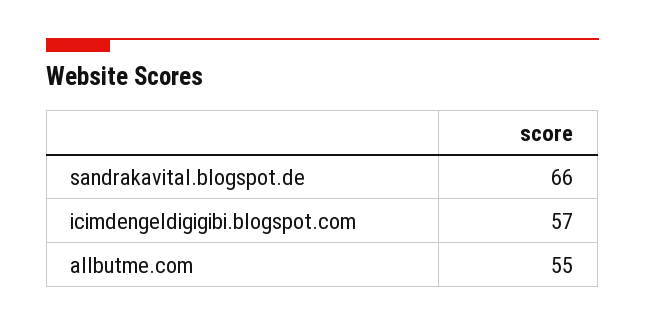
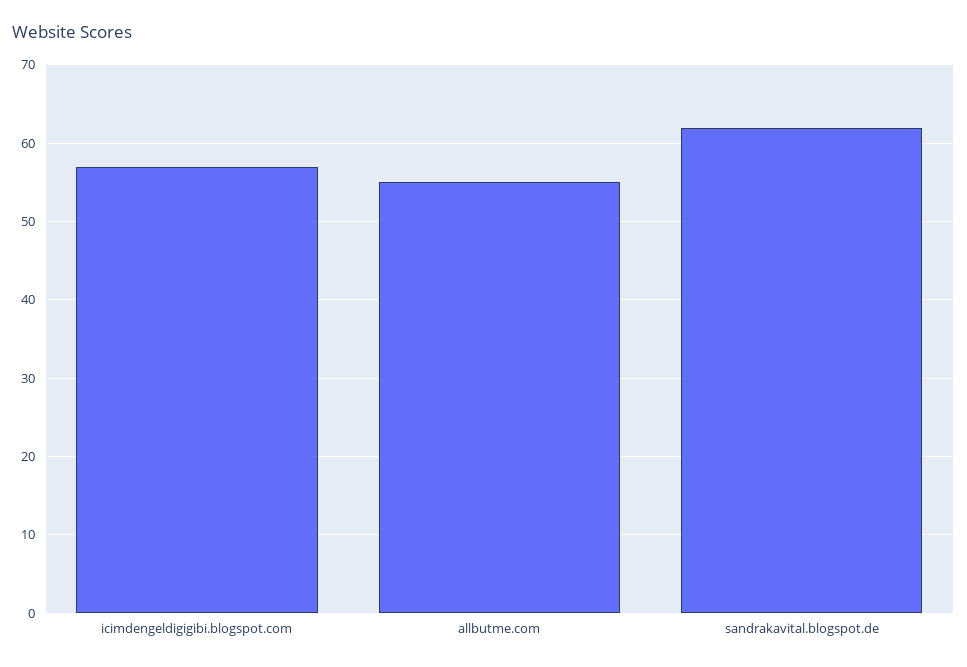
sandrakavital.blogspot.de: 66 -> 62

